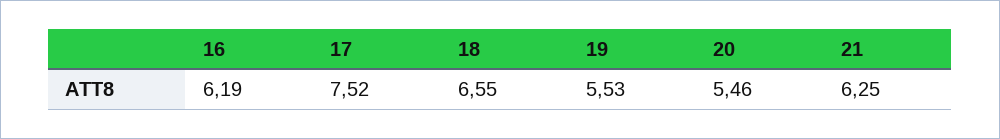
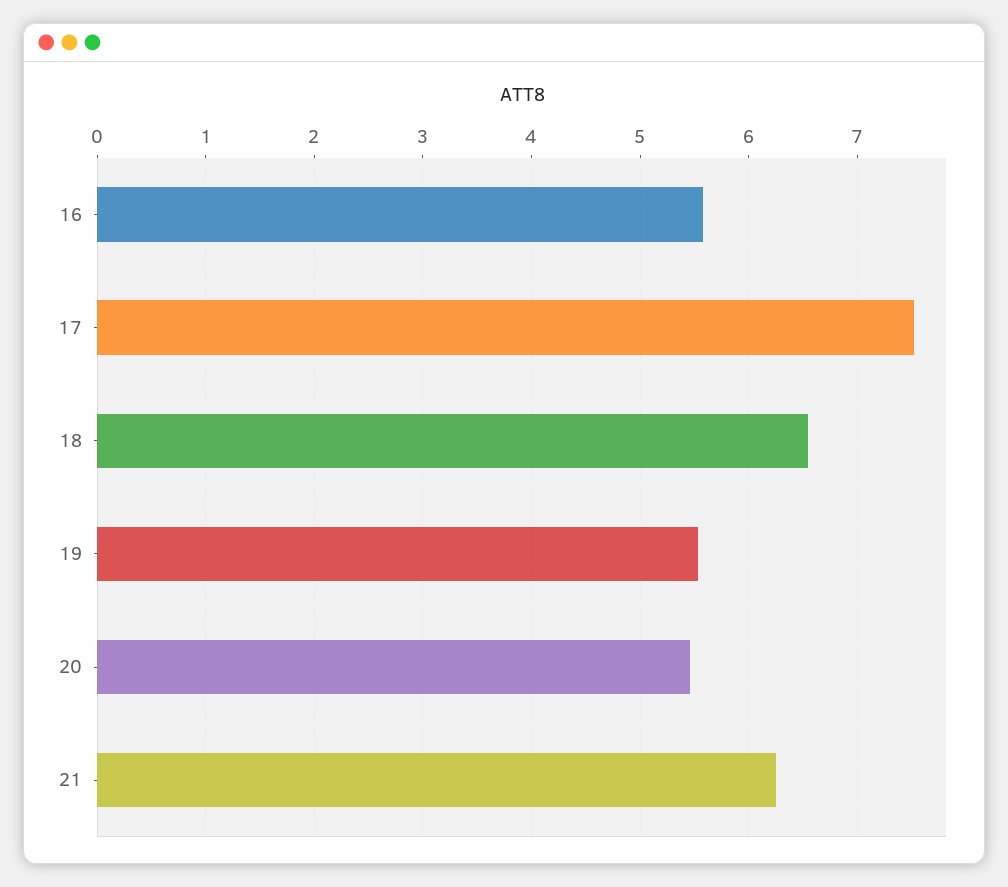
16: 6.19 -> 5.6

